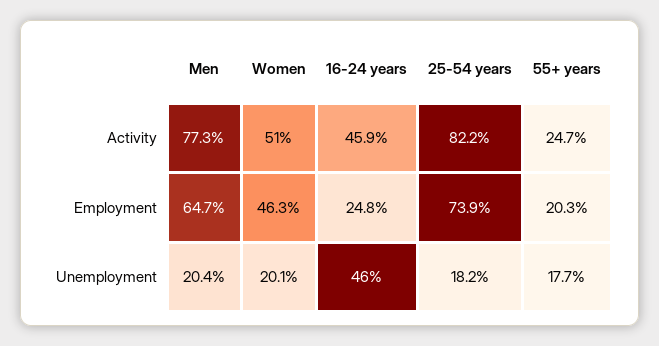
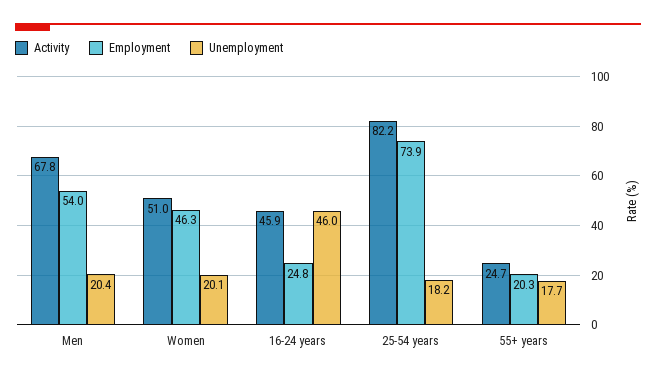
Activity, Men: 77.3 -> 67.8
Employment, Men: 64.7 -> 54

